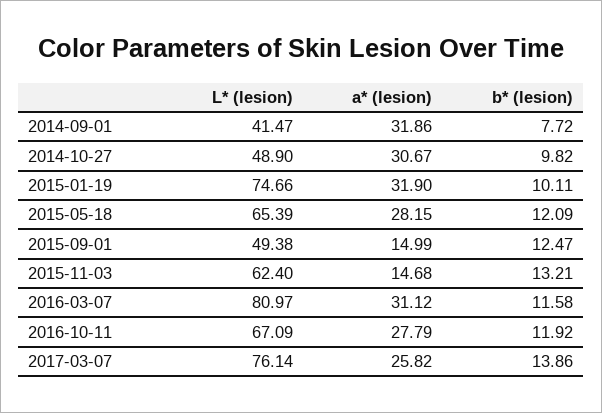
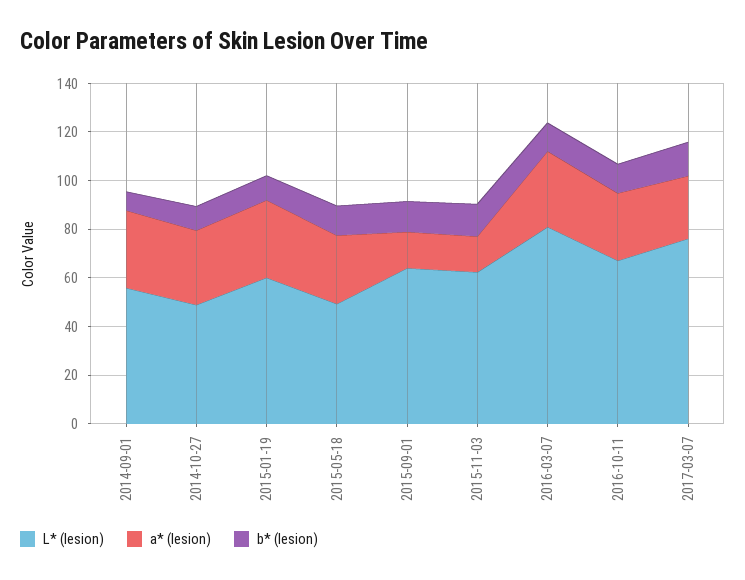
L* (lesion), 2014-09-01: 41.47 -> 55
L* (lesion), 2015-01-19: 74.66 -> 60
L* (lesion), 2015-05-18: 65.39 -> 50
L* (lesion), 2015-09-01: 49.38 -> 65

